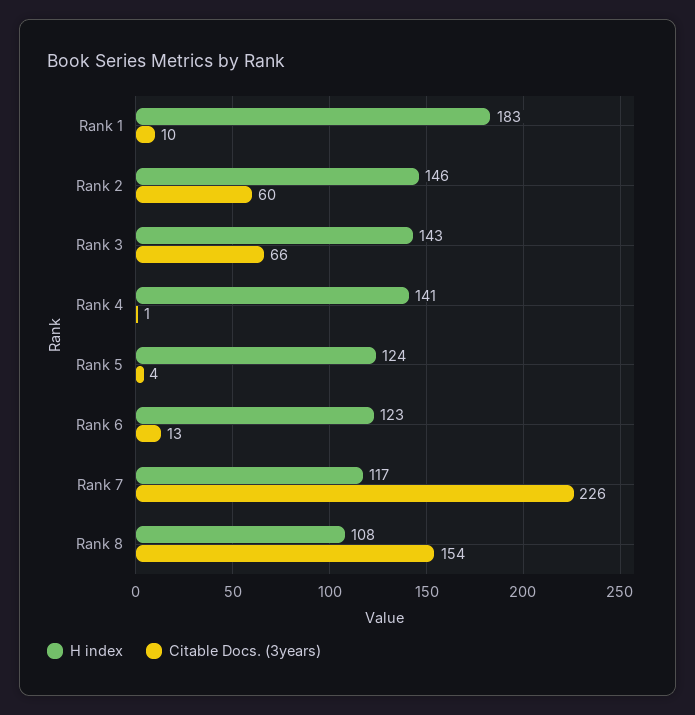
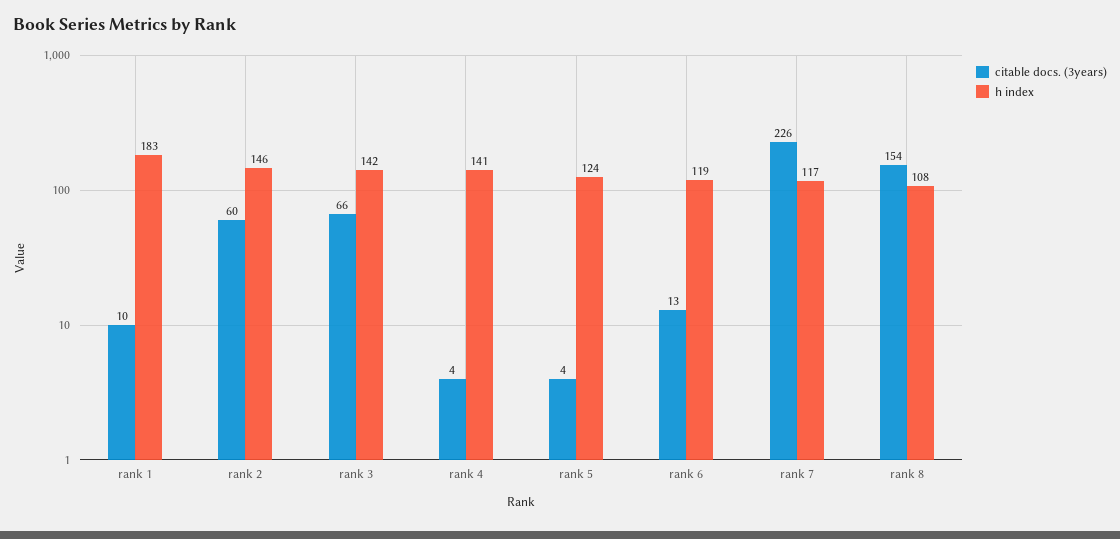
H index, Rank 3: 143 -> 142
Citable Docs. (3years), Rank 4: 1 -> 4
H index, Rank 6: 123 -> 119

